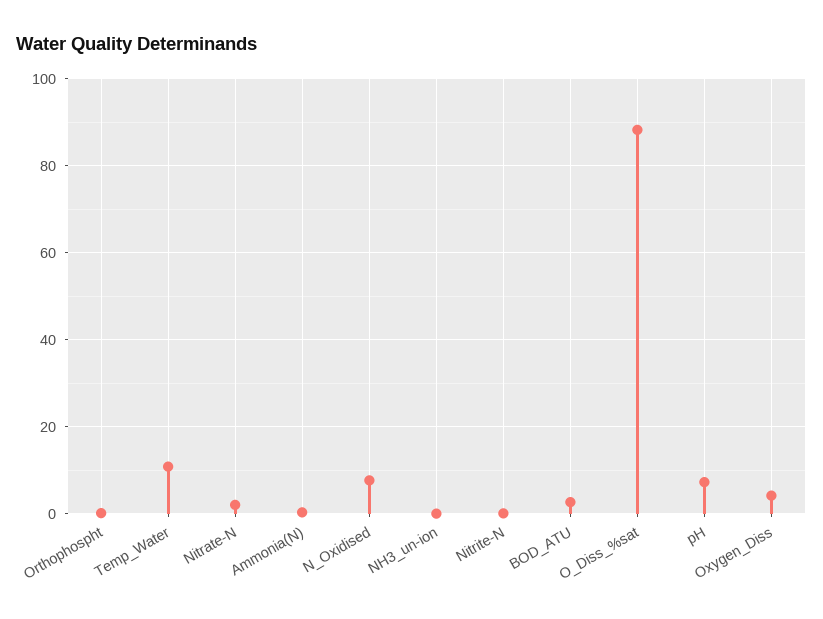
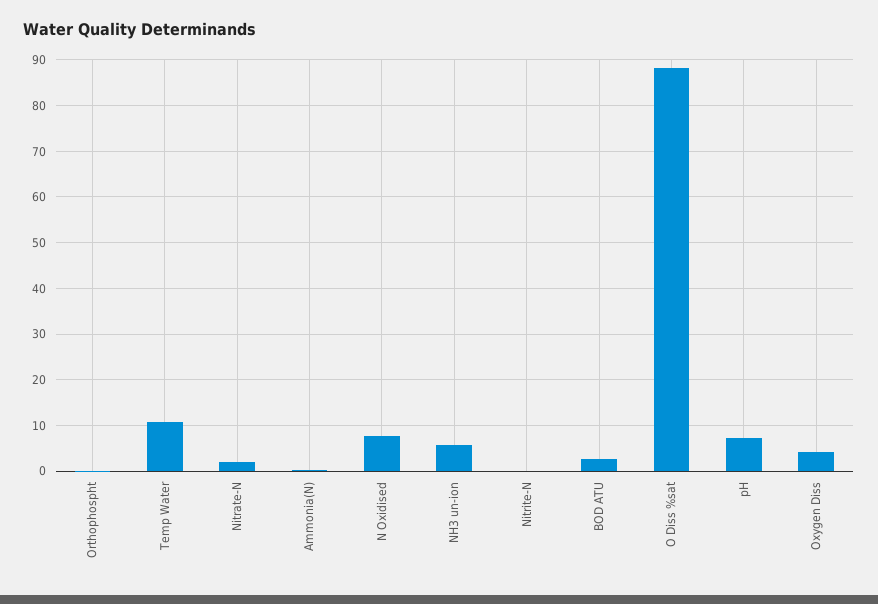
NH3_un-ion: 0 -> 6

